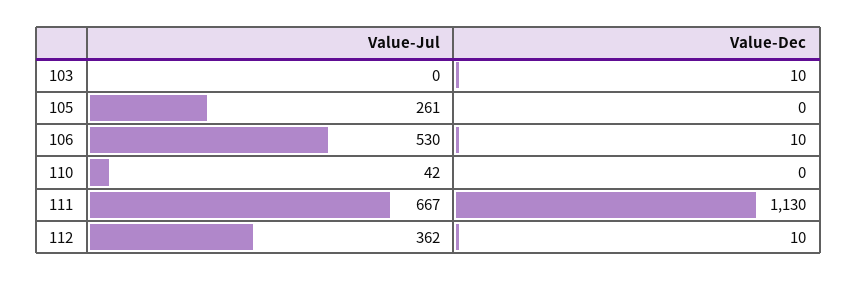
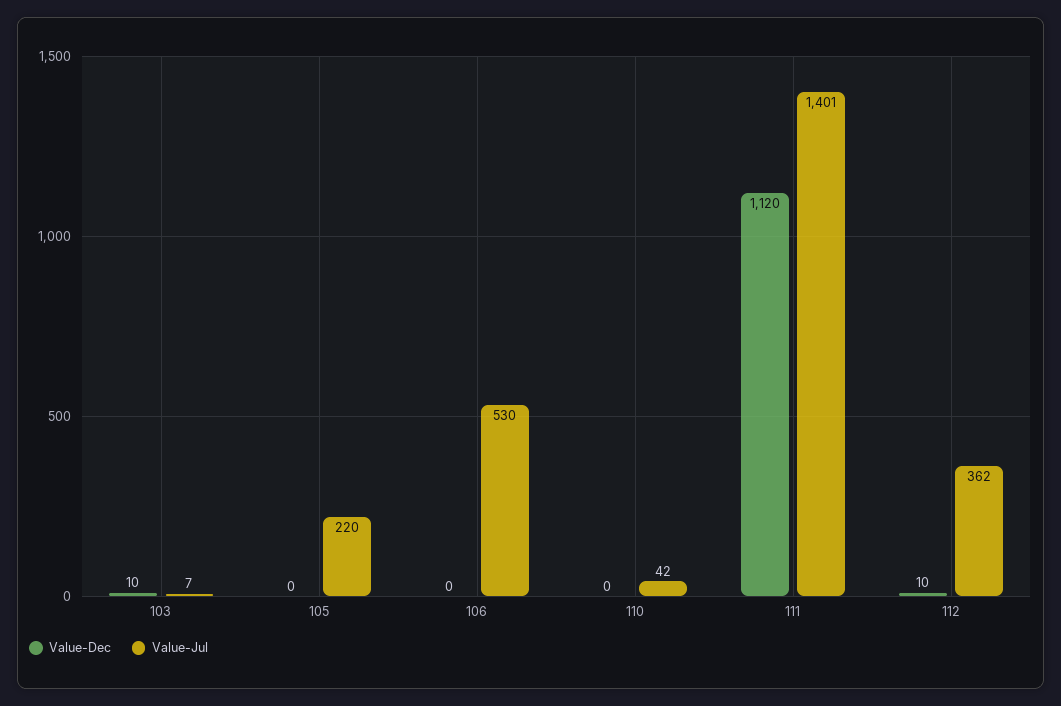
Value-Jul, 103: 0 -> 7
Value-Jul, 105: 261 -> 220
Value-Dec, 106: 10 -> 0
Value-Jul, 111: 667 -> 1401
Value-Dec, 111: 1130 -> 1120

